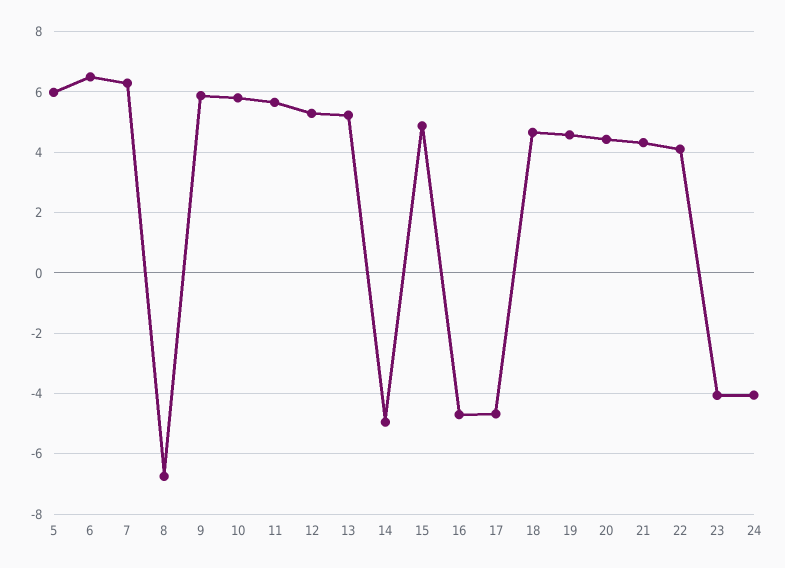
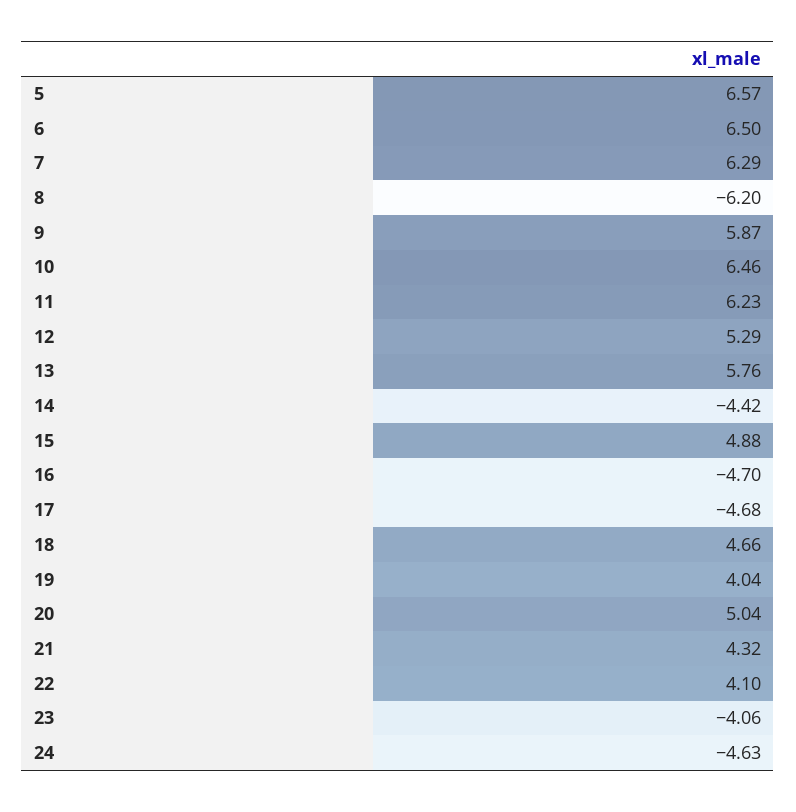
5: 6 -> 6.57
8: -6.8 -> -6.2
10: 5.8 -> 6.46
11: 5.6 -> 6.23
13: 5.2 -> 5.76
14: -5 -> -4.42
19: 4.6 -> 4.04
20: 4.4 -> 5.04
24: -4 -> -4.63

